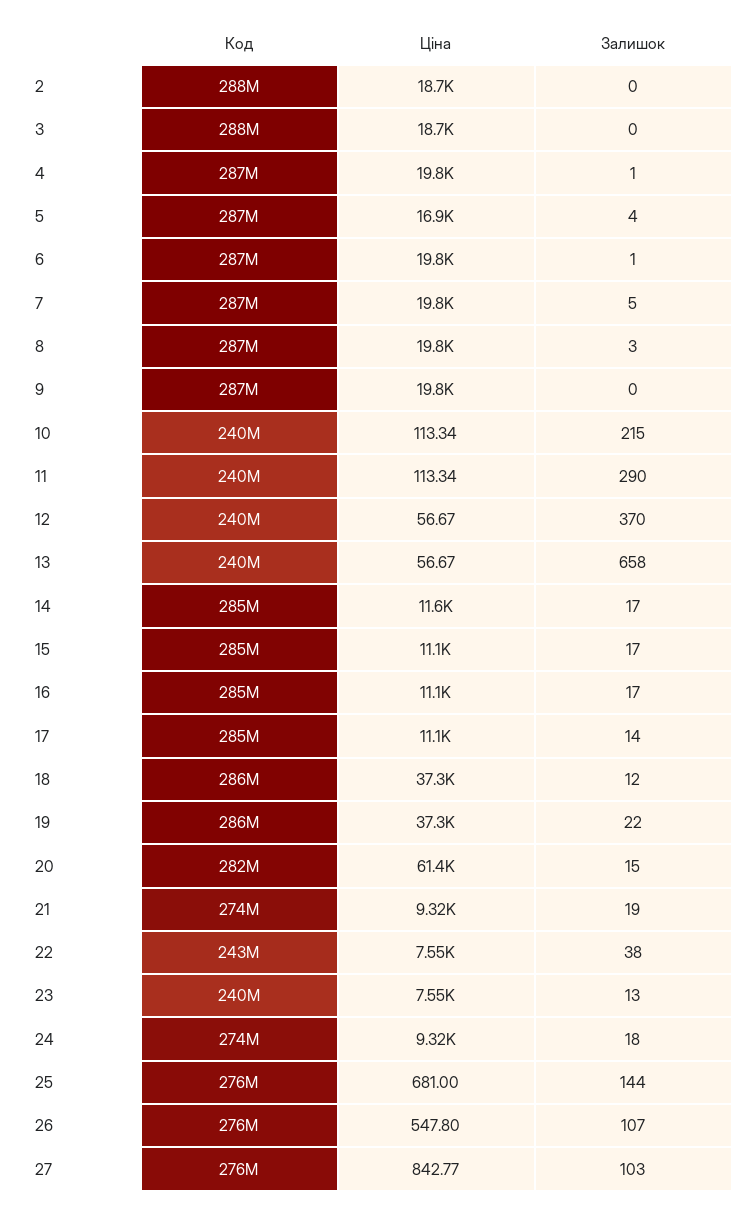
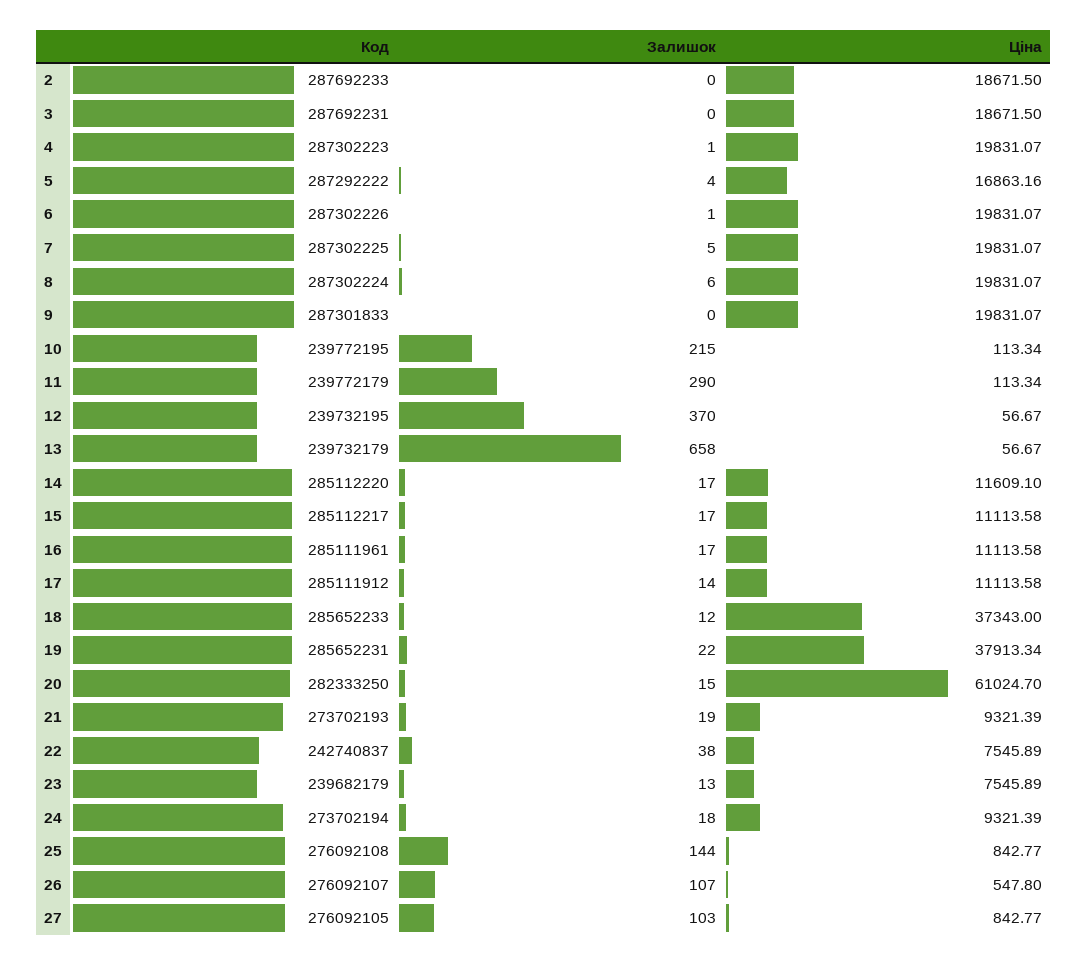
Залишок, 8: 3 -> 6
Ціна, 19: 37300 -> 37913.34
Ціна, 20: 61400 -> 61024.7
Ціна, 25: 681 -> 842.77

